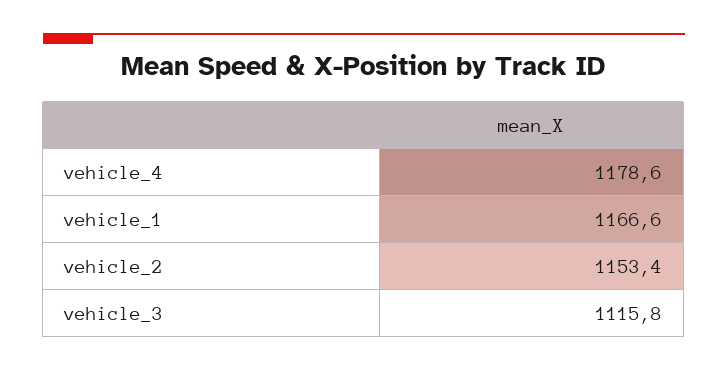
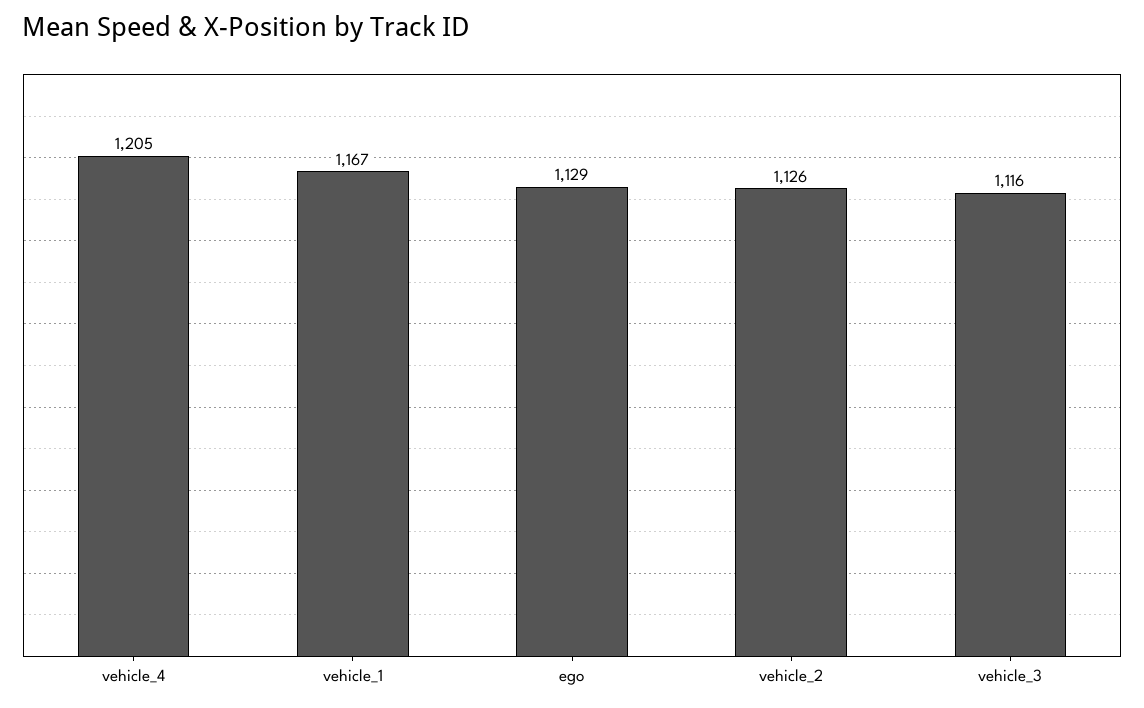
vehicle_4: 1178.6 -> 1205
vehicle_2: 1153.4 -> 1126
ego: none -> 1129

